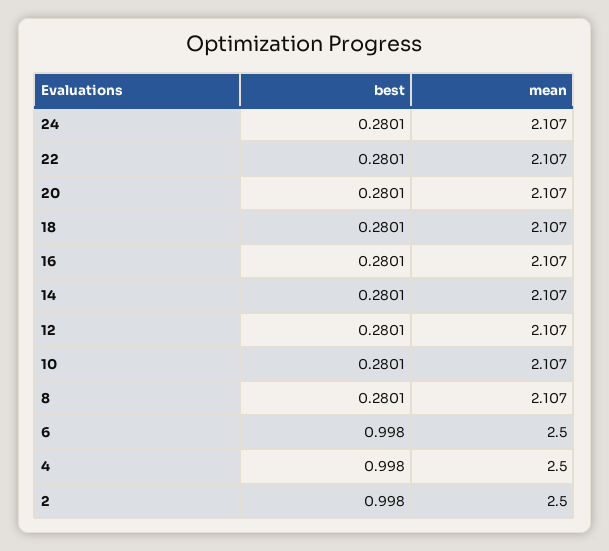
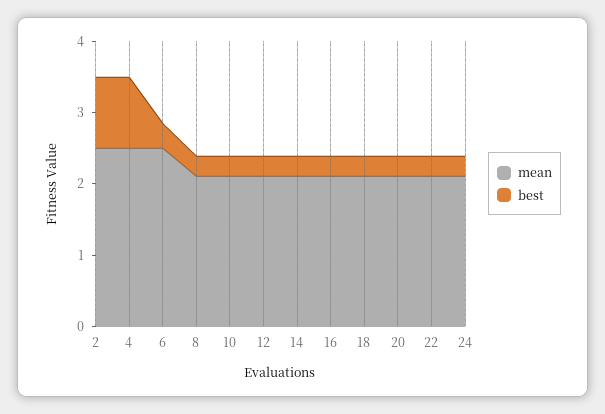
best, 6: 0.998 -> 0.4

